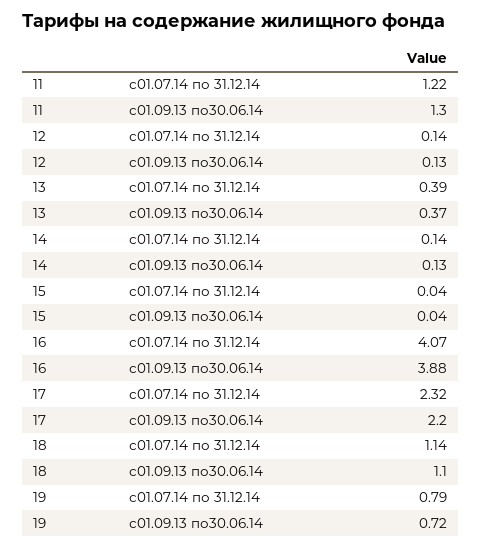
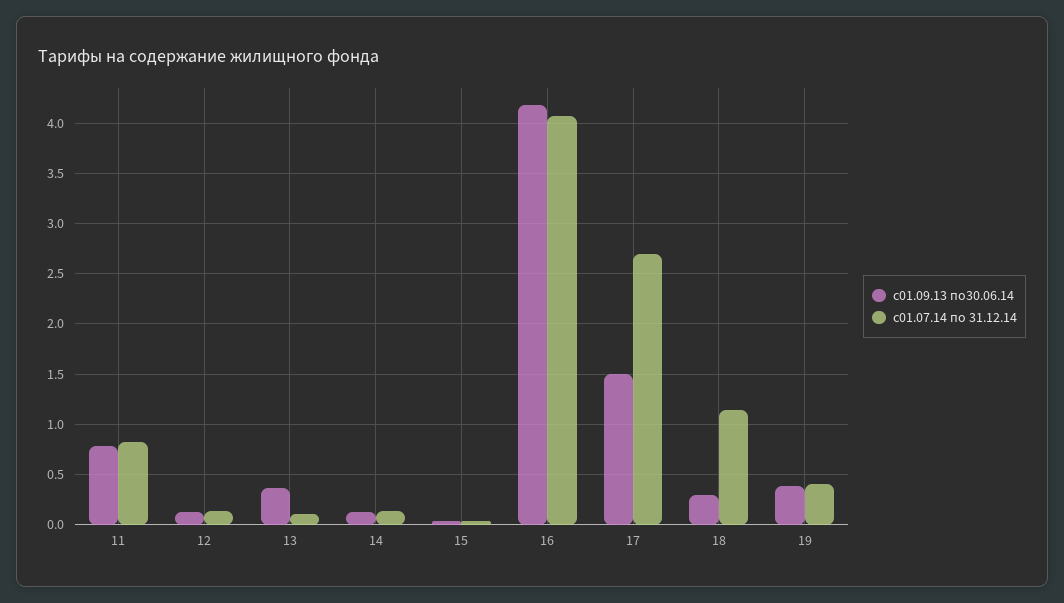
с01.07.14 по 31.12.14, 11: 1.22 -> 0.8
с01.09.13 по30.06.14, 11: 1.3 -> 0.8
с01.07.14 по 31.12.14, 13: 0.39 -> 0.1
с01.09.13 по30.06.14, 16: 3.88 -> 4.2
с01.07.14 по 31.12.14, 17: 2.32 -> 2.7
с01.09.13 по30.06.14, 17: 2.2 -> 1.5
с01.09.13 по30.06.14, 18: 1.1 -> 0.3
с01.07.14 по 31.12.14, 19: 0.79 -> 0.4
с01.09.13 по30.06.14, 19: 0.72 -> 0.4

